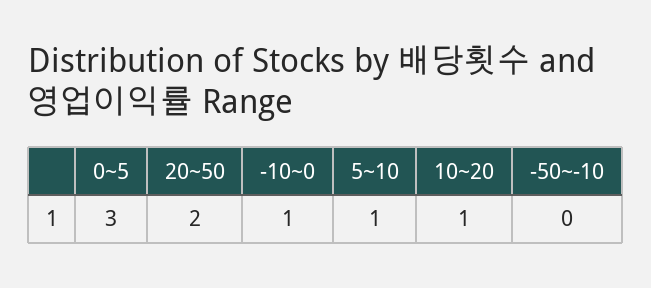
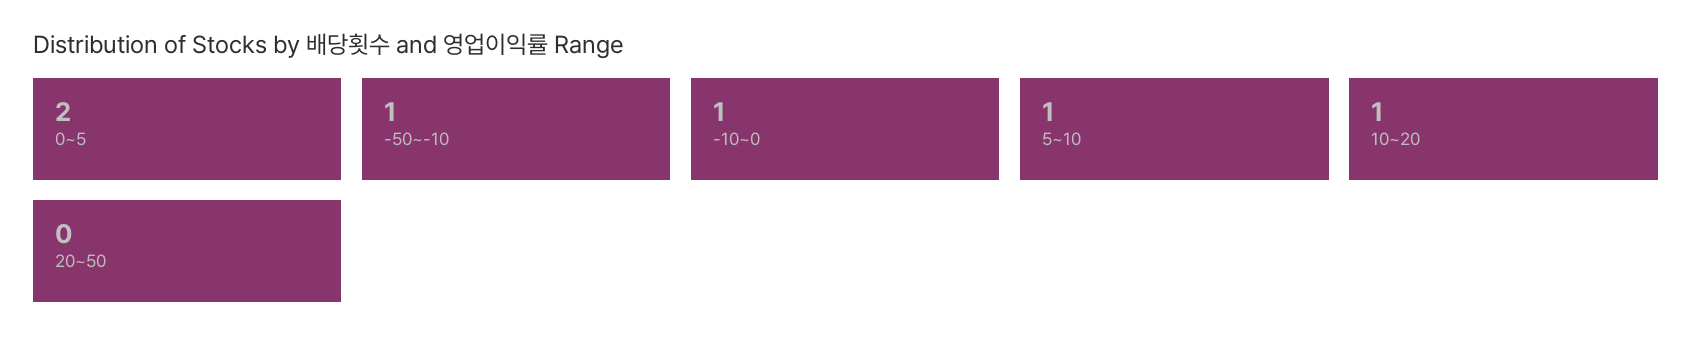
0~5: 3 -> 2
20~50: 2 -> 0
-50~-10: 0 -> 1

